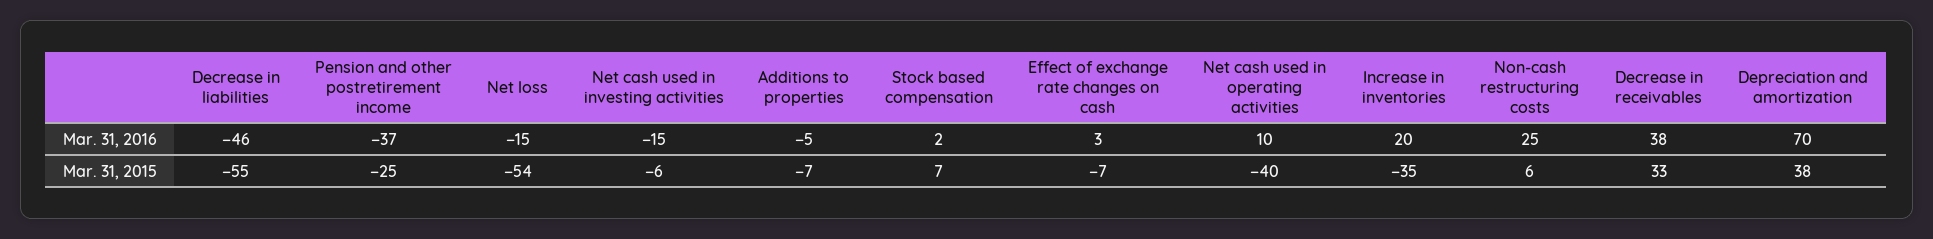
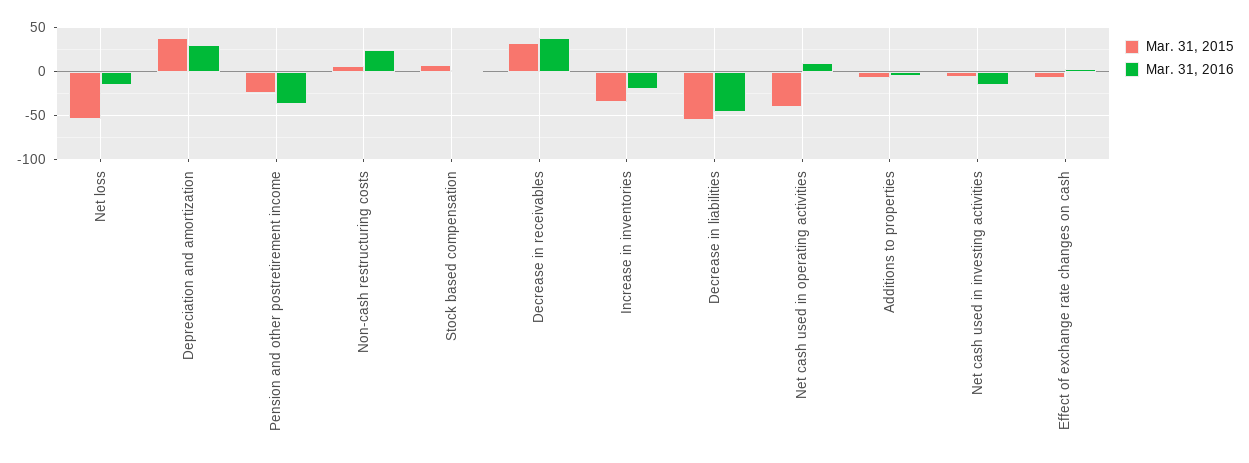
Mar. 31, 2016, Increase in inventories: 20 -> -20
Mar. 31, 2016, Depreciation and amortization: 70 -> 30

